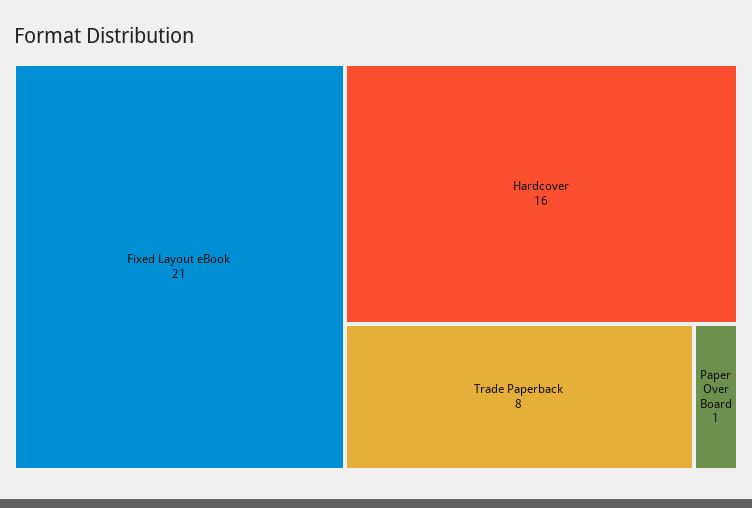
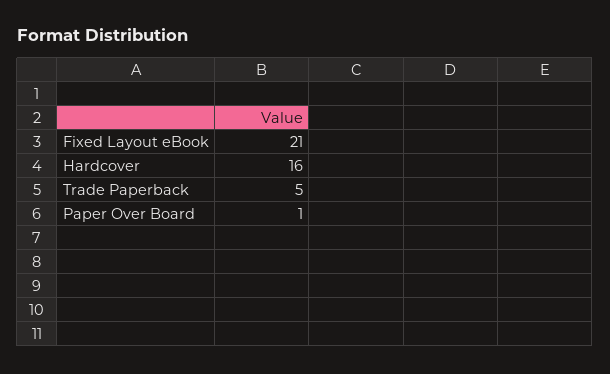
Trade Paperback: 8 -> 5

